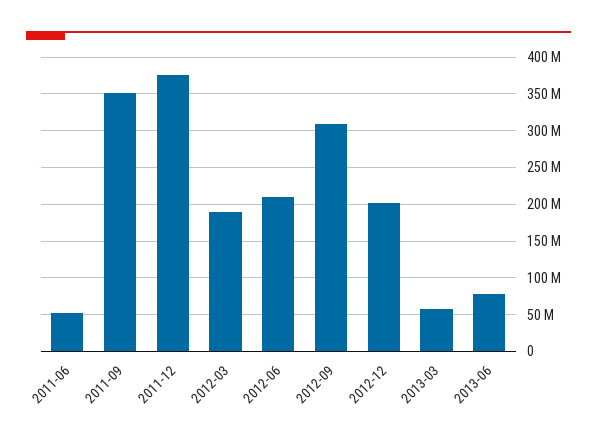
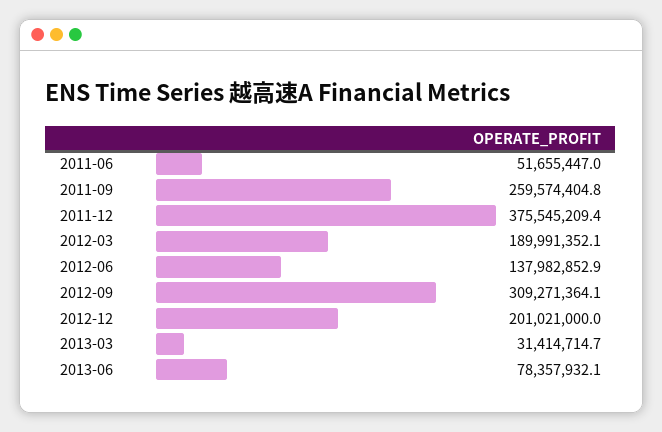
2011-09: 350000000 -> 259574404.8
2012-06: 210000000 -> 137982852.9
2013-03: 60000000 -> 31414714.7

